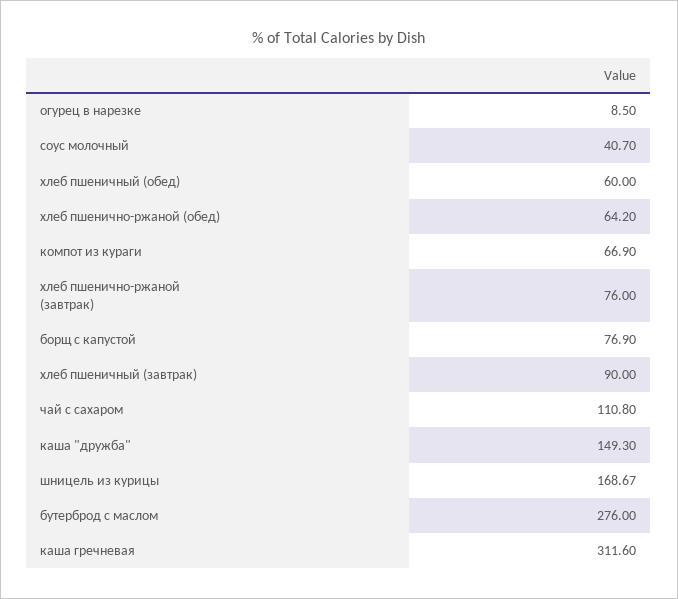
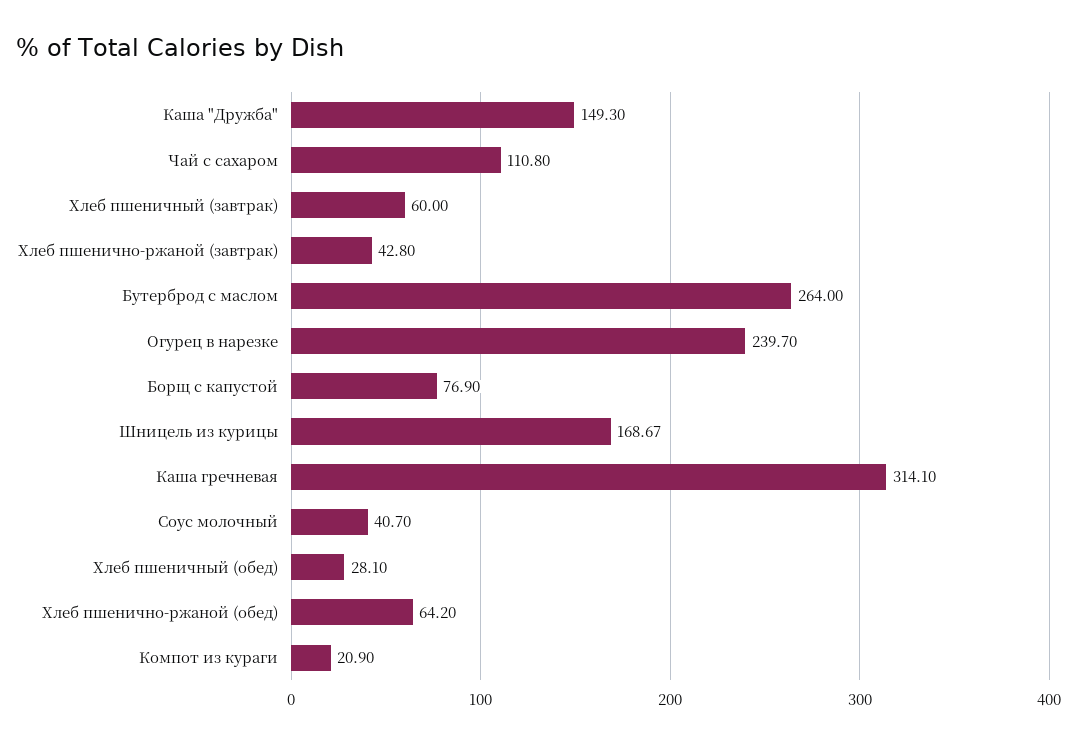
огурец в нарезке: 8.5 -> 239.7
хлеб пшеничный (обед): 60 -> 28.1
компот из кураги: 66.9 -> 20.9
хлеб пшенично-ржаной (завтрак): 76 -> 42.8
хлеб пшеничный (завтрак): 90 -> 60
бутерброд с маслом: 276 -> 264
каша гречневая: 311.6 -> 314.1

